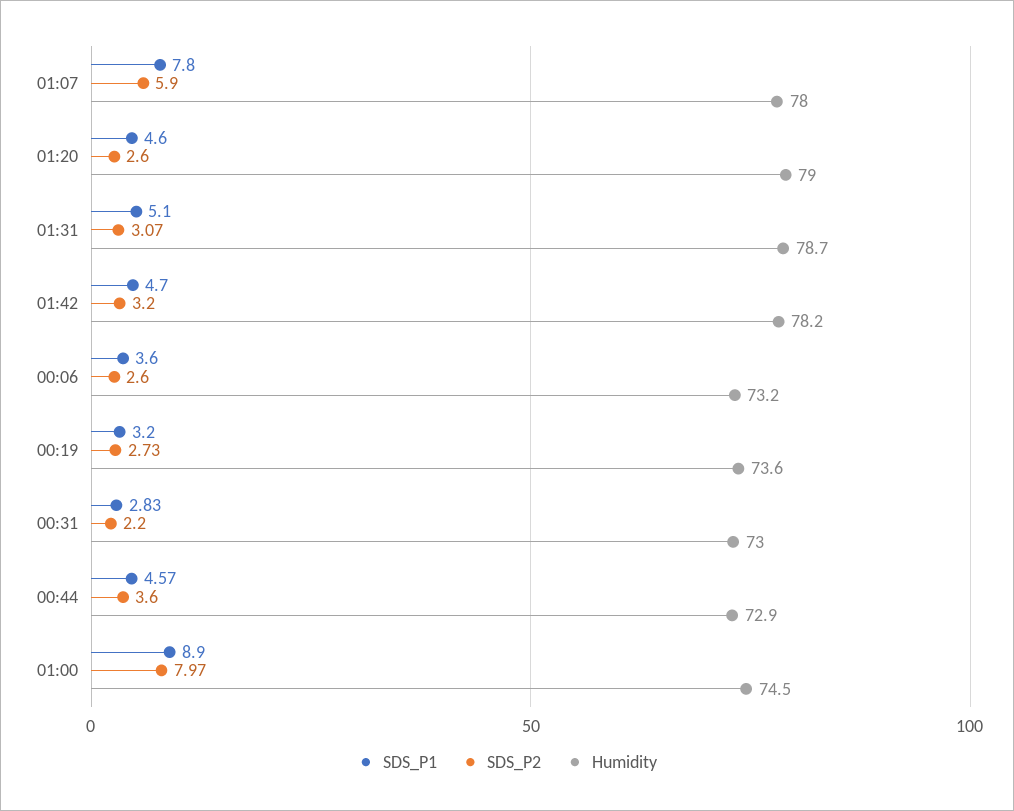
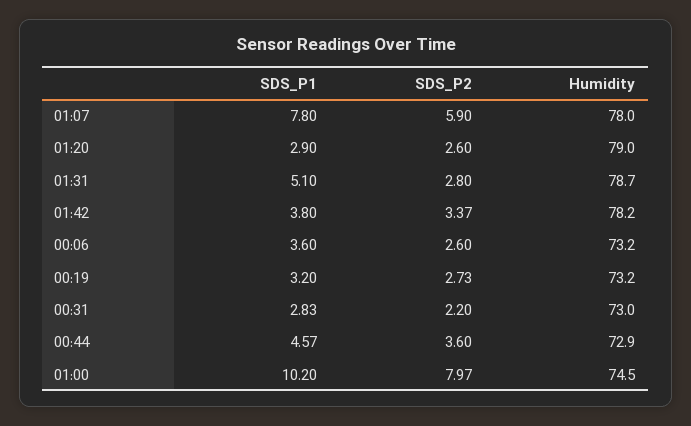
SDS_P1, 01:20: 4.6 -> 2.9
SDS_P2, 01:31: 3.07 -> 2.8
SDS_P1, 01:42: 4.7 -> 3.8
SDS_P2, 01:42: 3.2 -> 3.37
Humidity, 00:19: 73.6 -> 73.2
SDS_P1, 01:00: 8.9 -> 10.2

